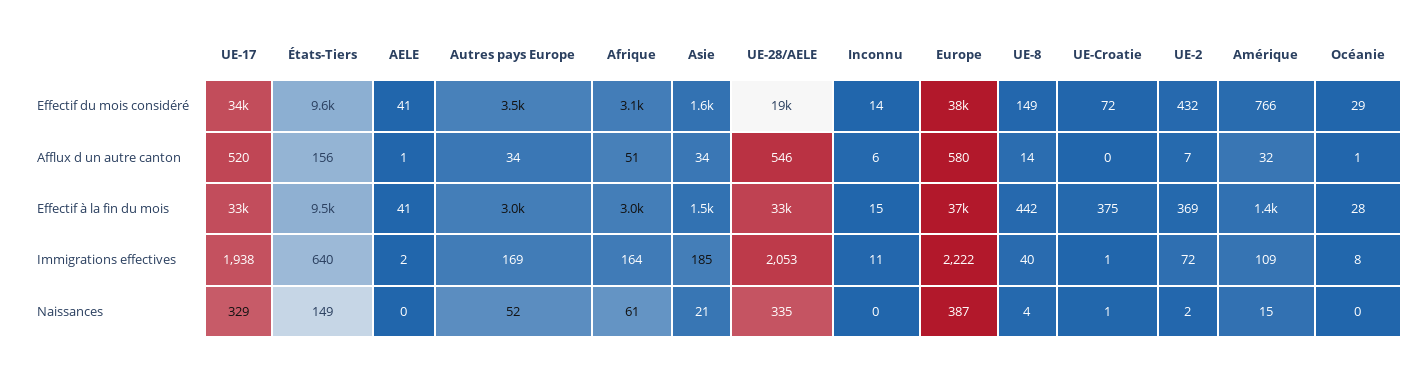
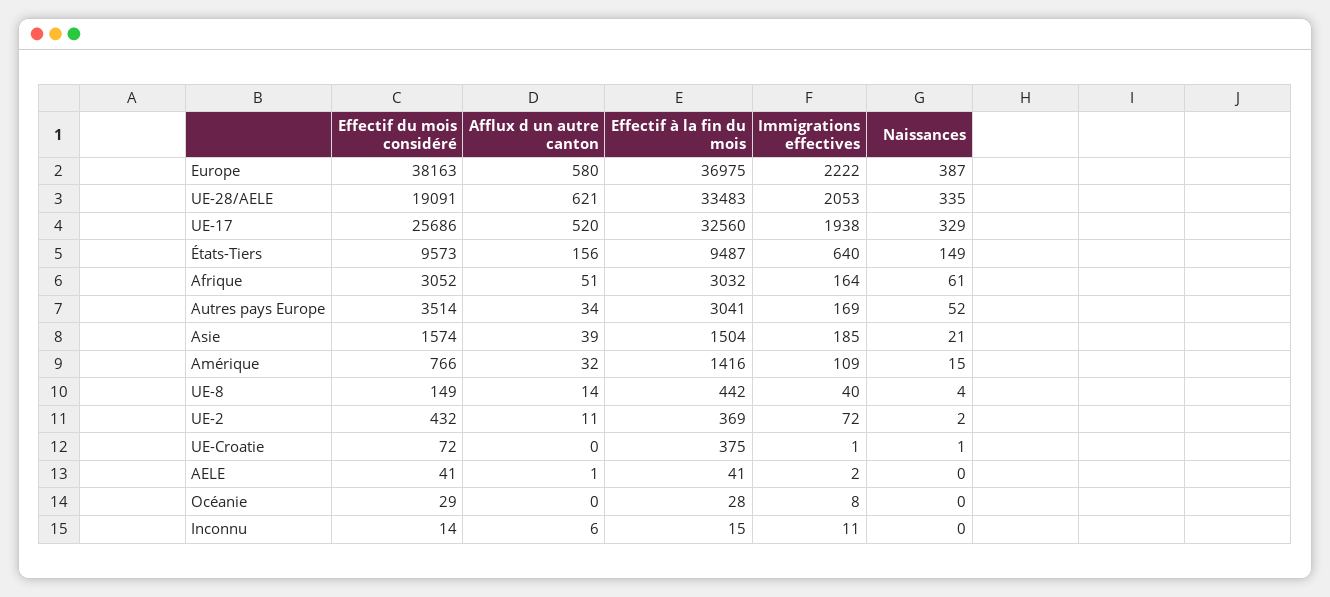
UE-17, Effectif du mois considéré: 34000 -> 25686
Asie, Afflux d un autre canton: 34 -> 39
UE-28/AELE, Afflux d un autre canton: 546 -> 621
UE-2, Afflux d un autre canton: 7 -> 11
Océanie, Afflux d un autre canton: 1 -> 0

